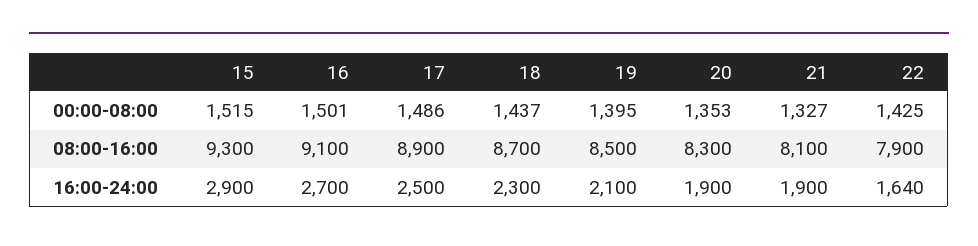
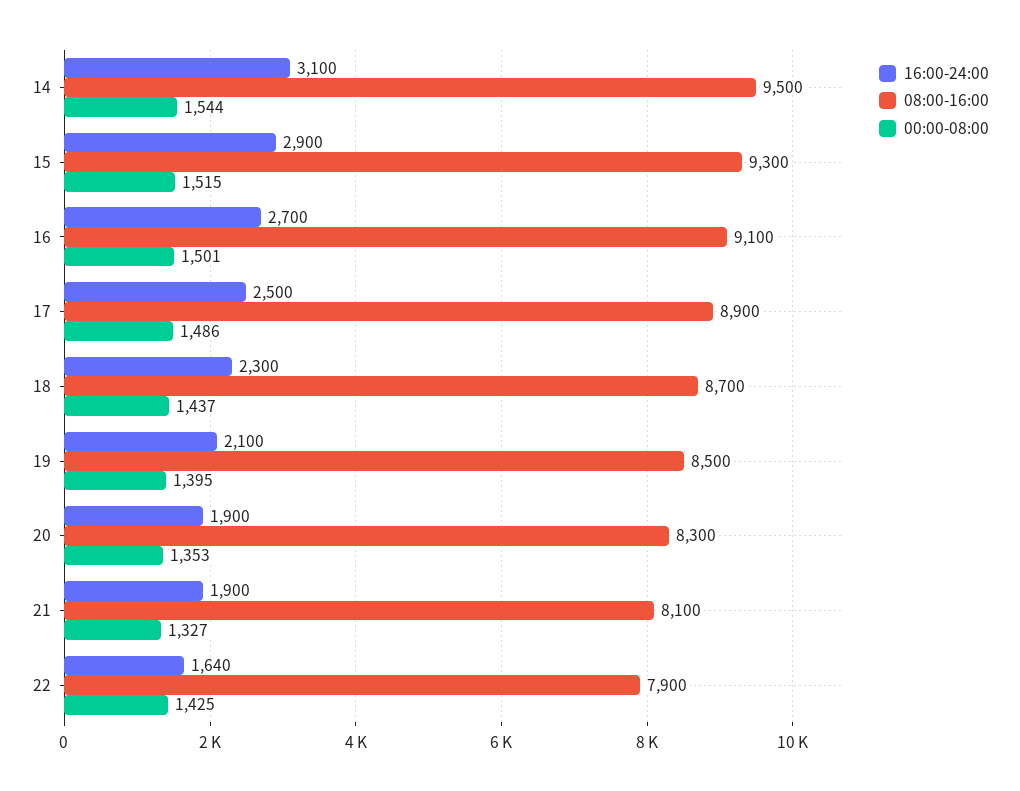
16:00-24:00, 14: none -> 3100
08:00-16:00, 14: none -> 9500
00:00-08:00, 14: none -> 1544

